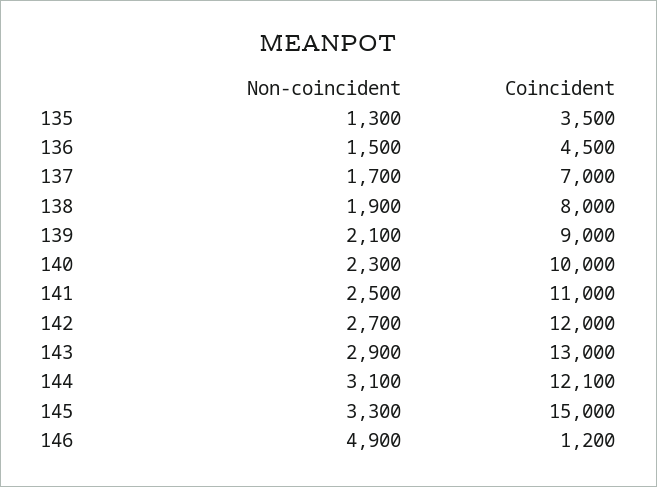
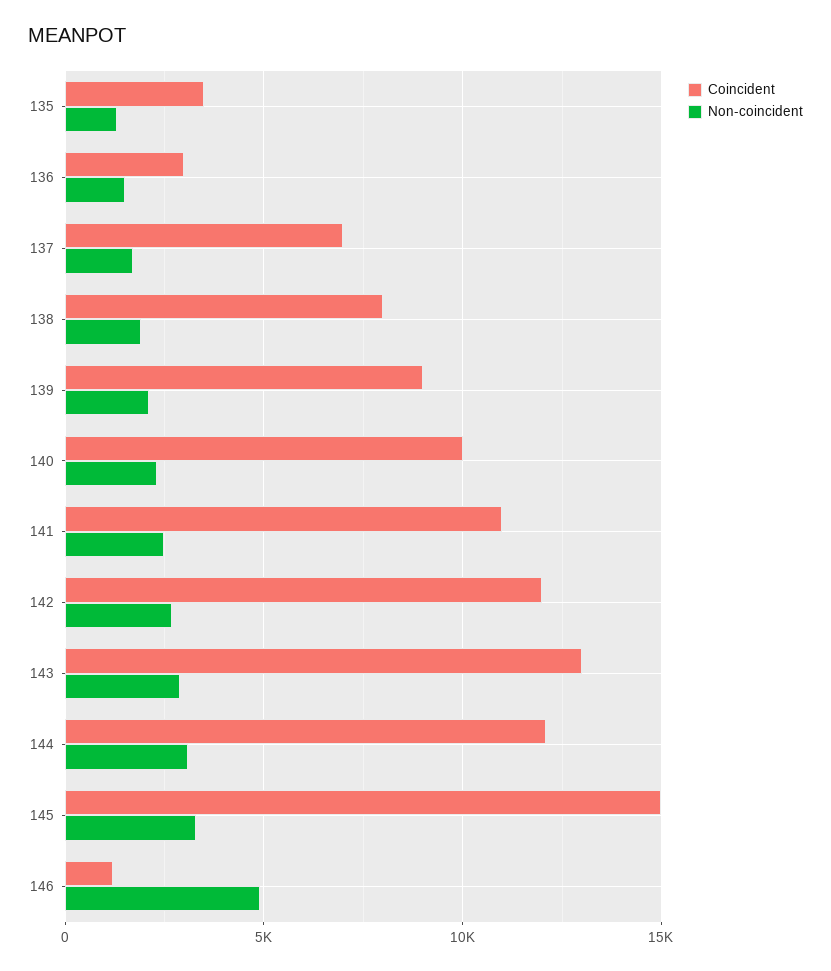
Coincident, 136: 4500 -> 3000

